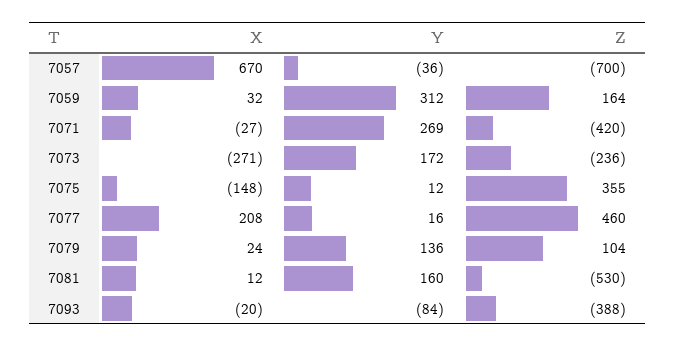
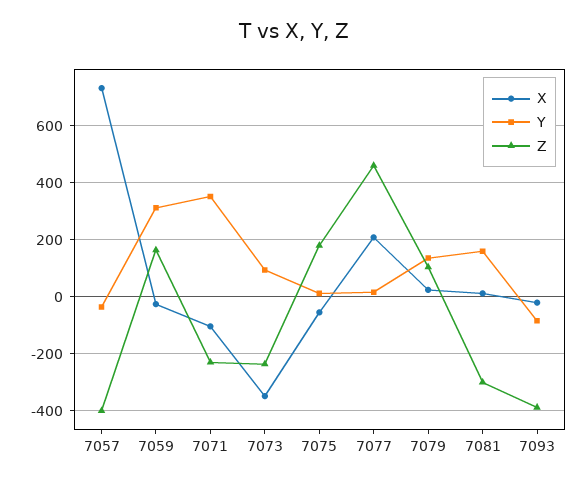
X, 7057: 670 -> 725
Z, 7057: -700 -> -400
X, 7059: 32 -> -25
X, 7071: -27 -> -100
Y, 7071: 269 -> 350
Z, 7071: -420 -> -225
X, 7073: -271 -> -350
Y, 7073: 172 -> 100
X, 7075: -148 -> -50
Z, 7075: 355 -> 175
Z, 7081: -530 -> -300

